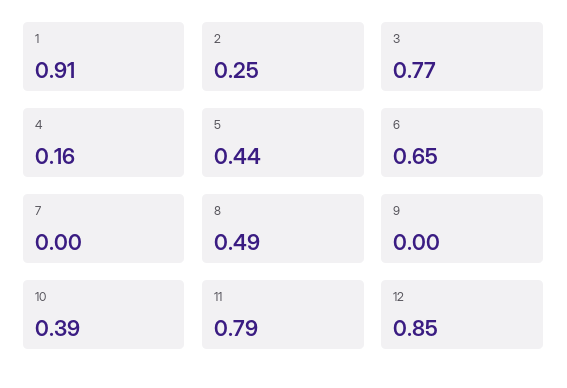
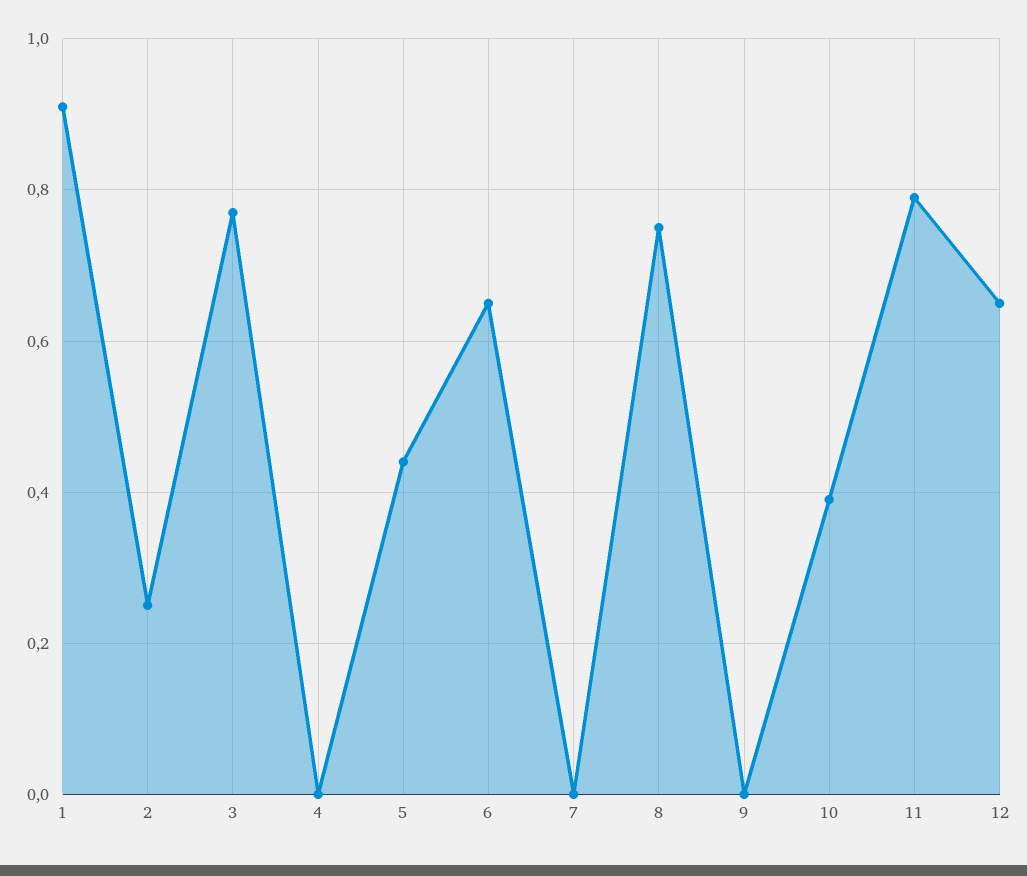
4: 0.16 -> 0
8: 0.49 -> 0.75
12: 0.85 -> 0.65

